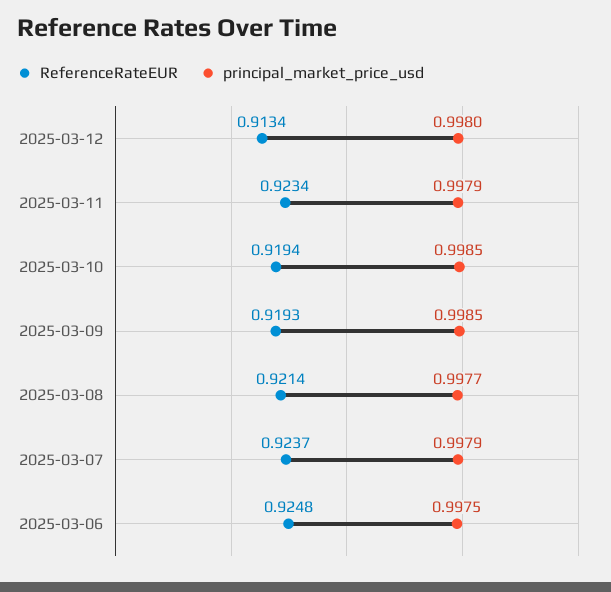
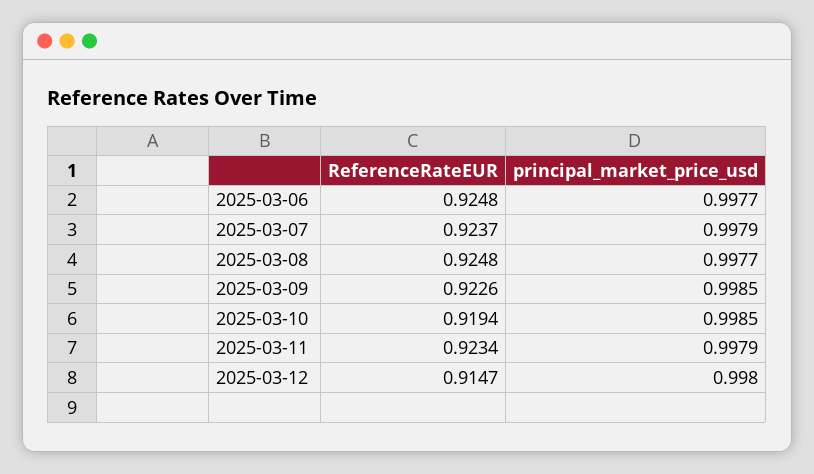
ReferenceRateEUR, 2025-03-12: 0.9134 -> 0.9147
ReferenceRateEUR, 2025-03-09: 0.9193 -> 0.9226
ReferenceRateEUR, 2025-03-08: 0.9214 -> 0.9248
principal_market_price_usd, 2025-03-06: 0.9975 -> 0.9977

